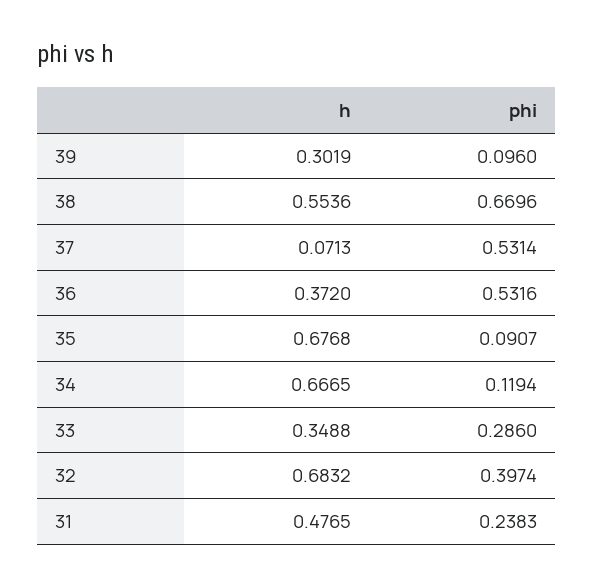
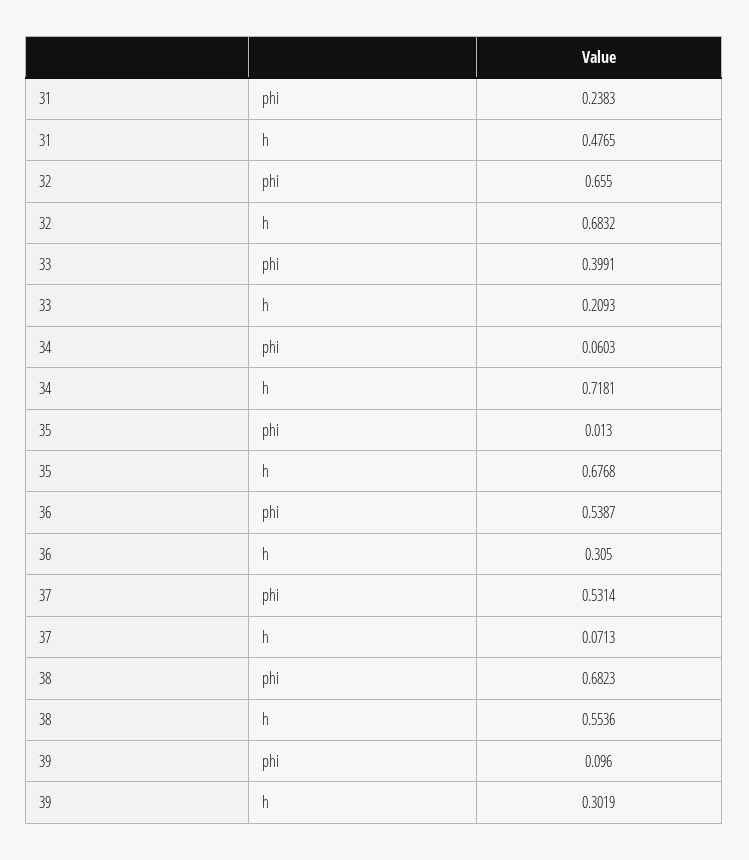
phi, 38: 0.6696 -> 0.6823
h, 36: 0.372 -> 0.305
phi, 36: 0.5316 -> 0.5387
phi, 35: 0.0907 -> 0.013
h, 34: 0.6665 -> 0.7181
phi, 34: 0.1194 -> 0.0603
h, 33: 0.3488 -> 0.2093
phi, 33: 0.286 -> 0.3991
phi, 32: 0.3974 -> 0.655

